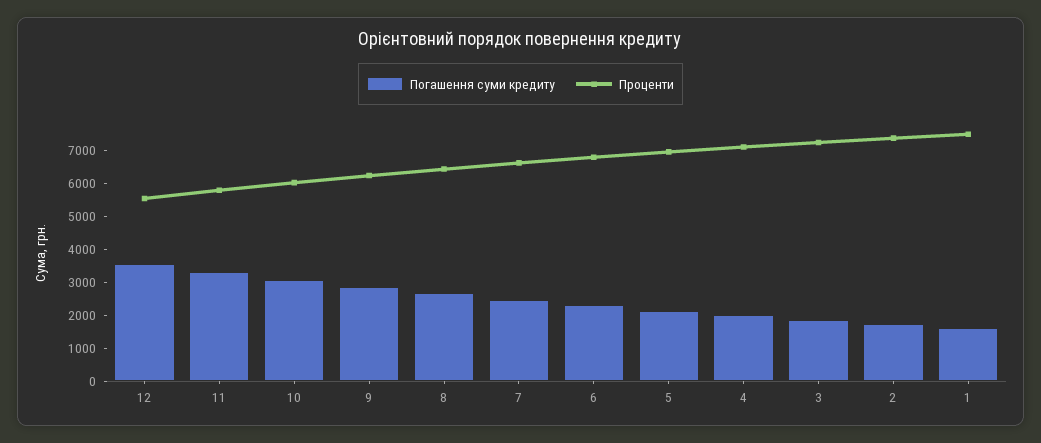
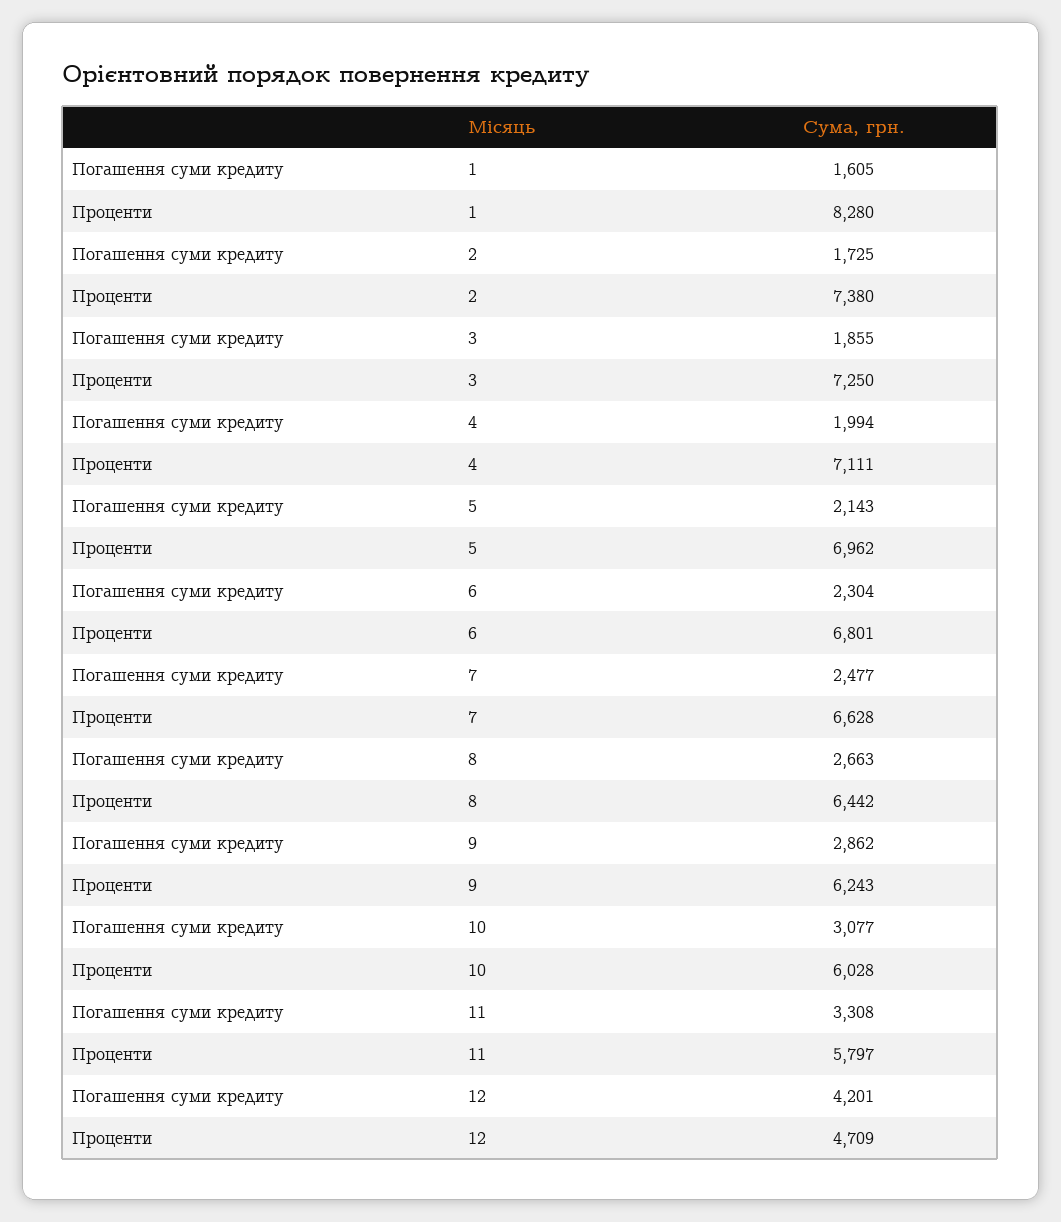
Погашення суми кредиту, 12: 3500 -> 4201
Проценти, 12: 5500 -> 4709
Проценти, 1: 7500 -> 8280

